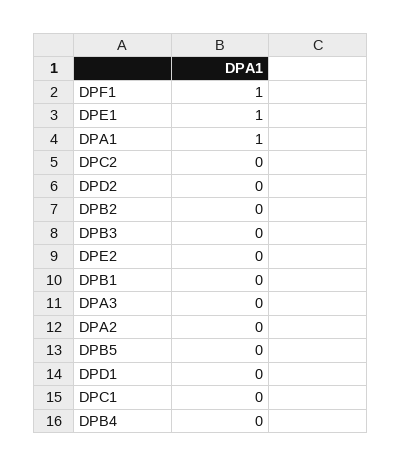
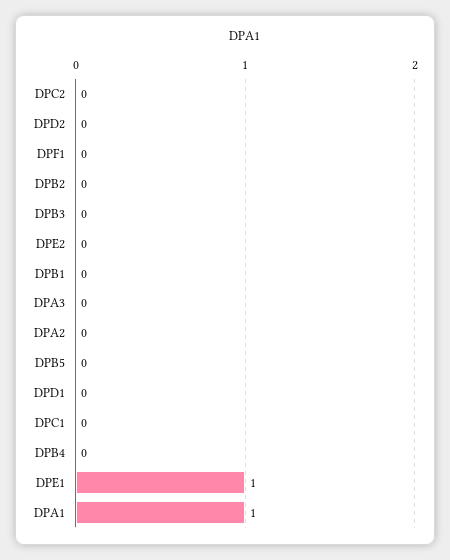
DPF1: 1 -> 0

